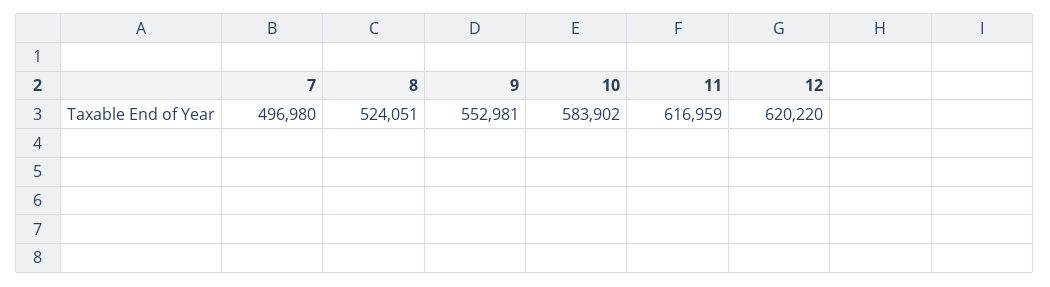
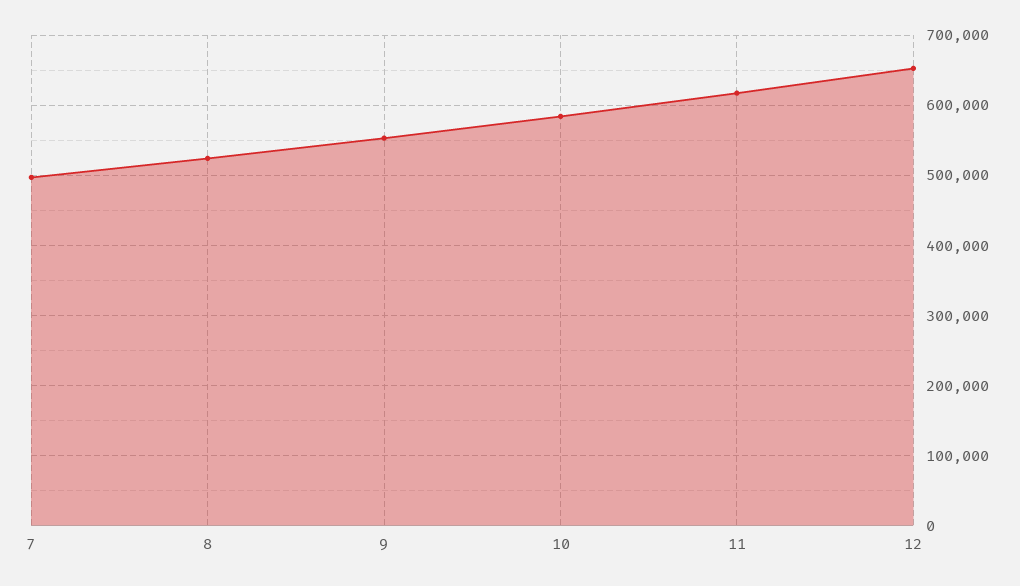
12: 620220 -> 650000

